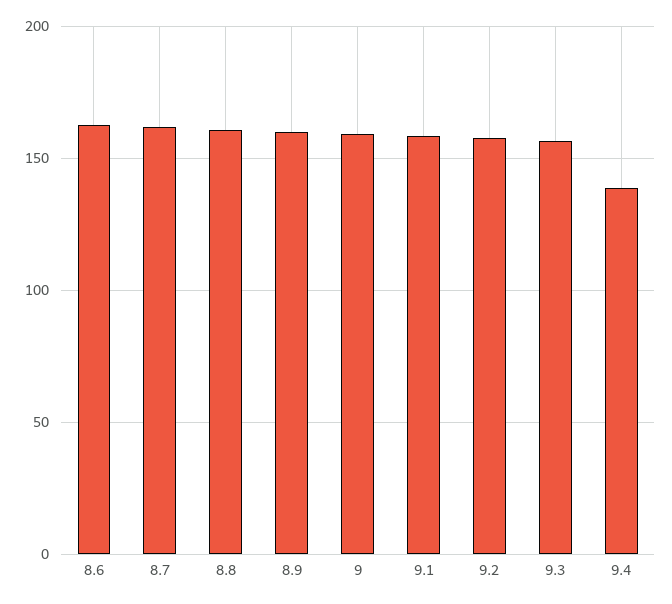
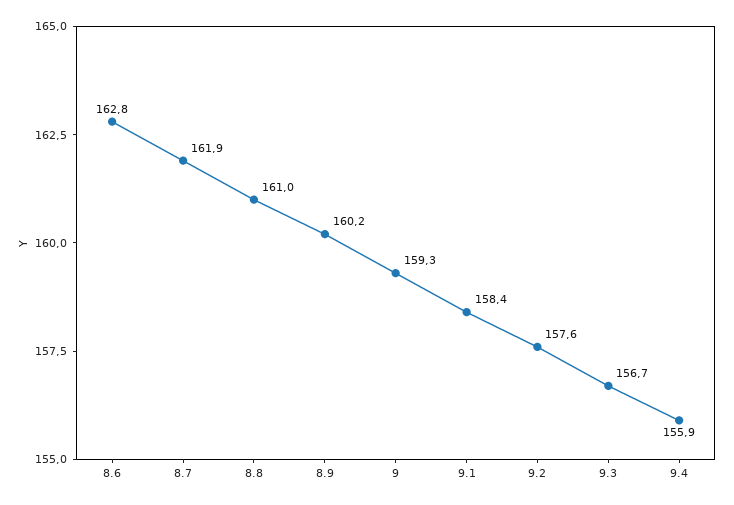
9.4: 140 -> 155.9

